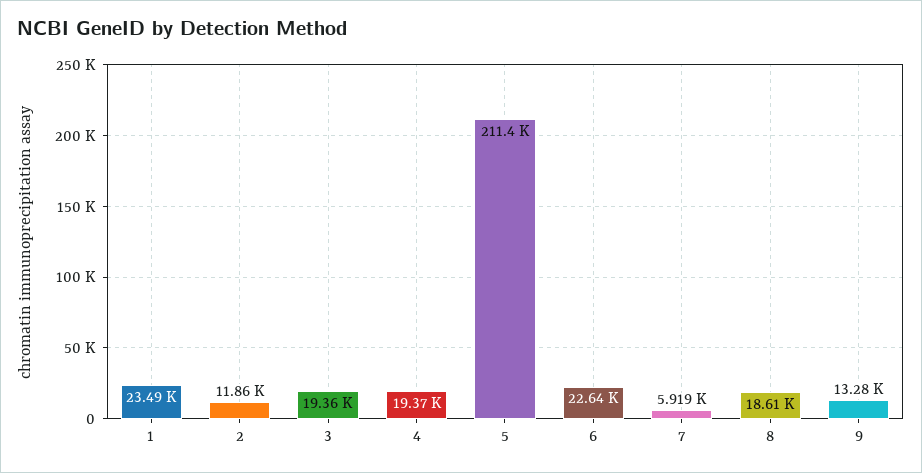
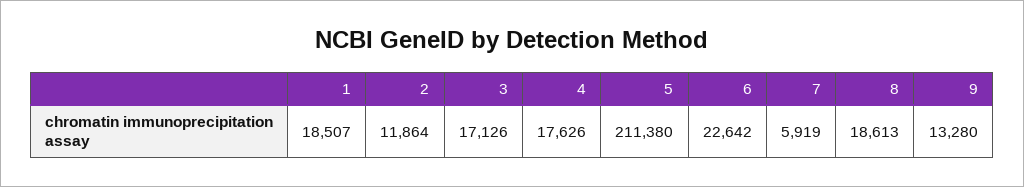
1: 23490 -> 18507
3: 19360 -> 17126
4: 19370 -> 17626

